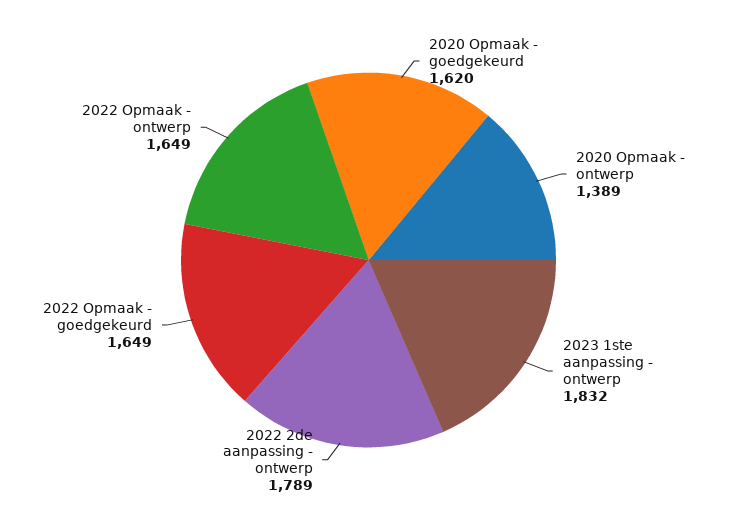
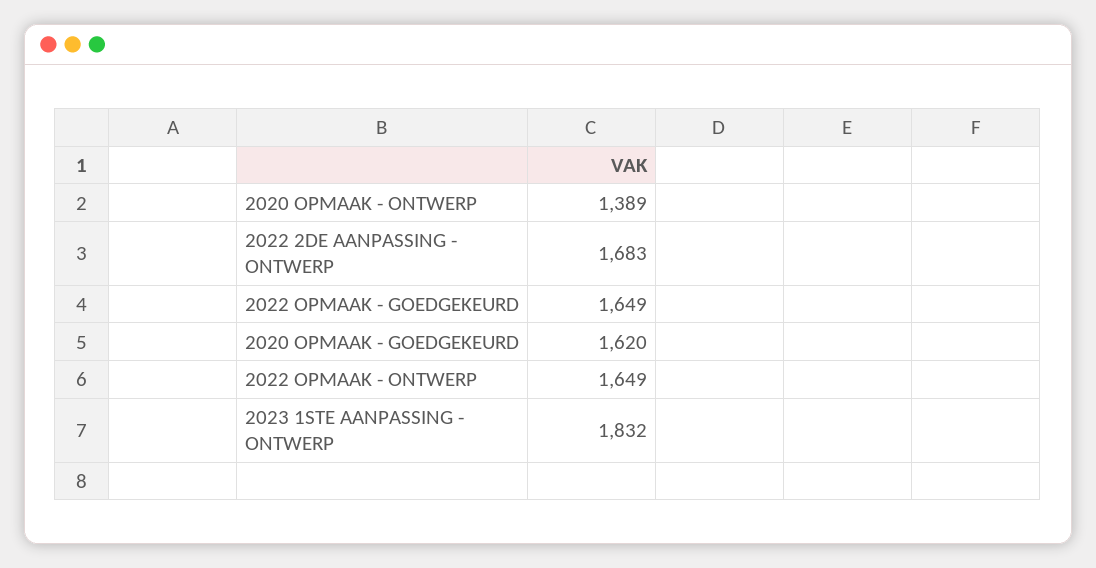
2022 2de aanpassing - ontwerp: 1789 -> 1683

